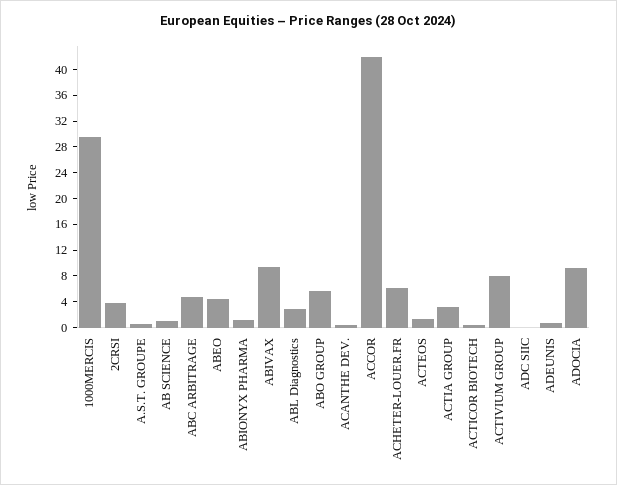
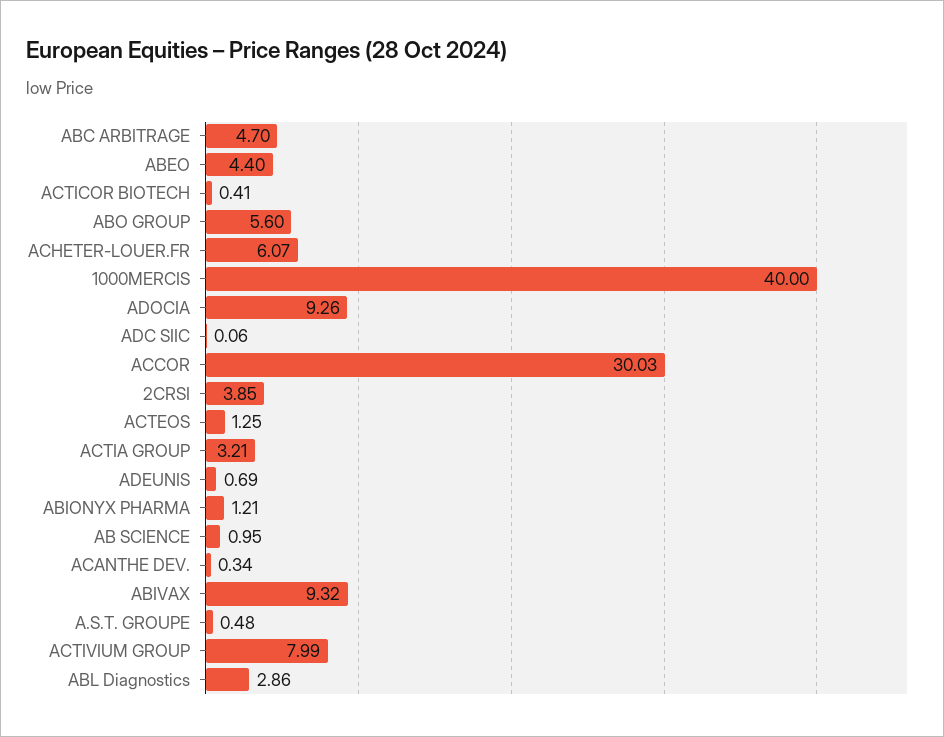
1000MERCIS: 30 -> 40
ACCOR: 42 -> 30.03

